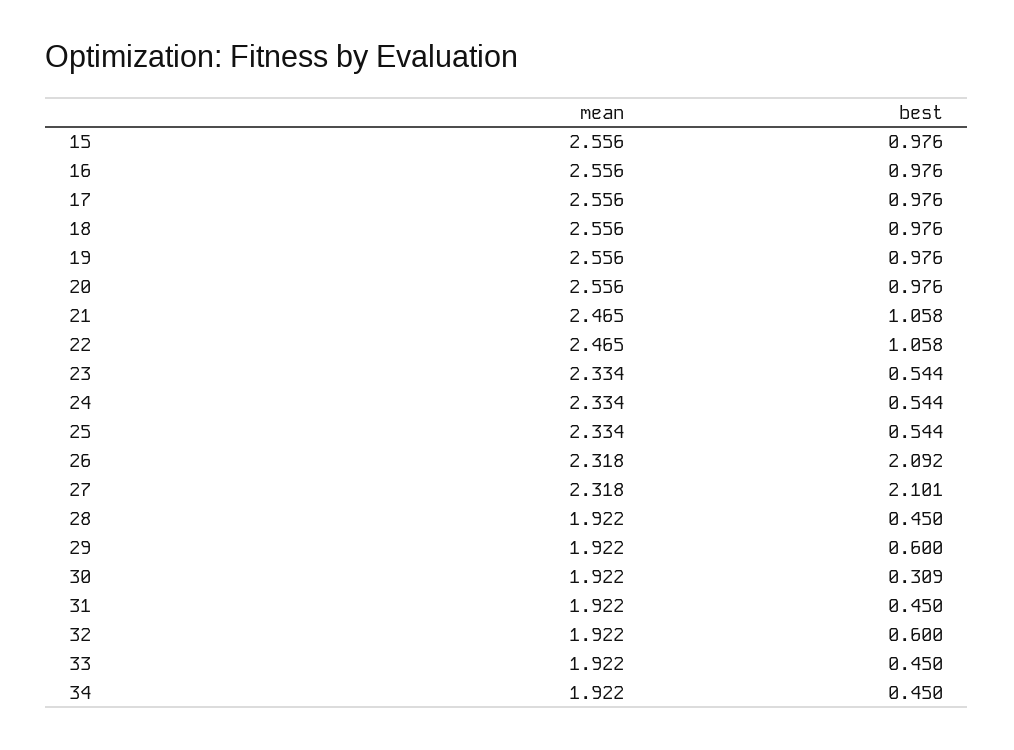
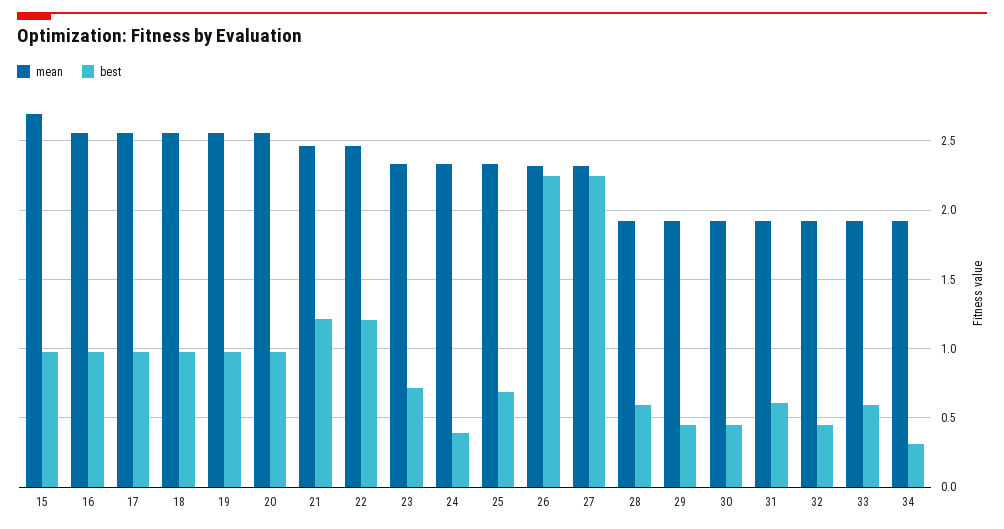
mean, 15: 2.556 -> 2.7
best, 21: 1.058 -> 1.2
best, 22: 1.058 -> 1.2
best, 23: 0.544 -> 0.7
best, 24: 0.544 -> 0.4
best, 25: 0.544 -> 0.7
best, 26: 2.092 -> 2.25
best, 27: 2.101 -> 2.25
best, 28: 0.45 -> 0.6
best, 29: 0.6 -> 0.45
best, 30: 0.309 -> 0.45
best, 31: 0.45 -> 0.6
best, 32: 0.6 -> 0.45
best, 33: 0.45 -> 0.6
best, 34: 0.45 -> 0.3

